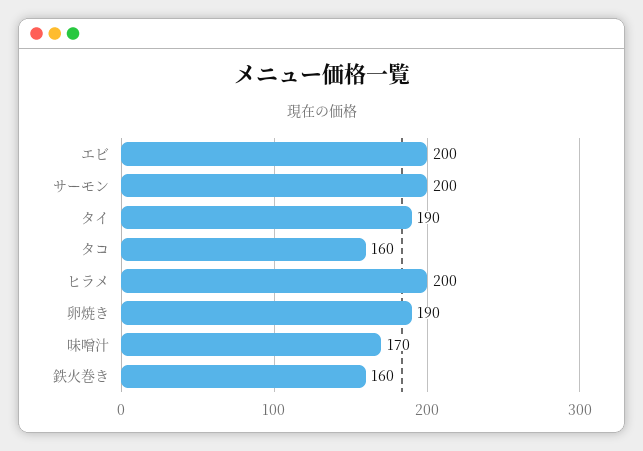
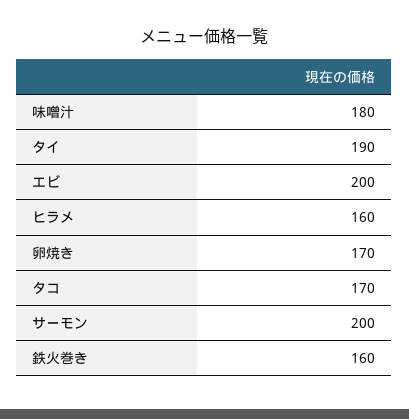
タコ: 160 -> 170
ヒラメ: 200 -> 160
卵焼き: 190 -> 170
味噌汁: 170 -> 180

